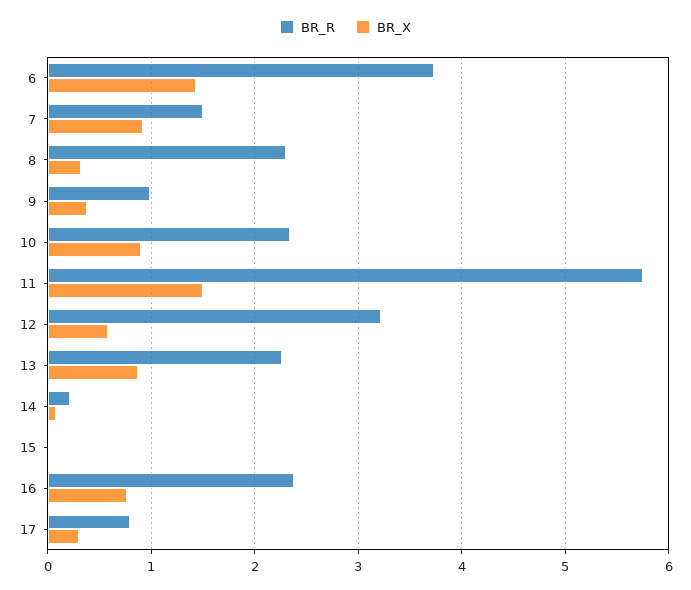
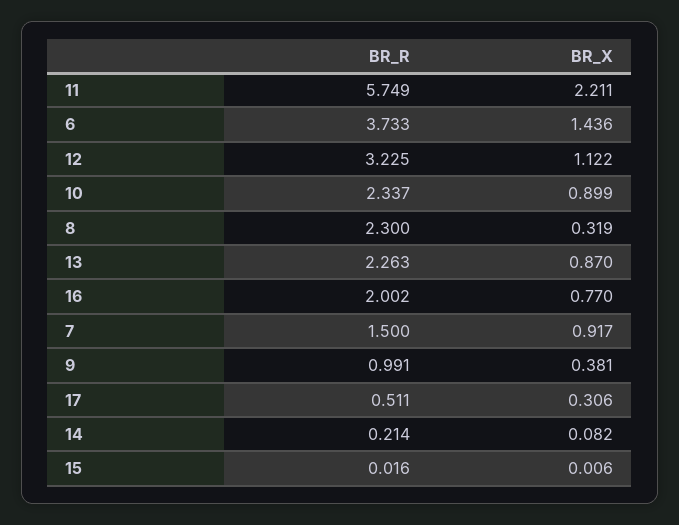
BR_X, 11: 1.5 -> 2.211
BR_X, 12: 0.6 -> 1.122
BR_R, 16: 2.4 -> 2.002
BR_R, 17: 0.8 -> 0.511

